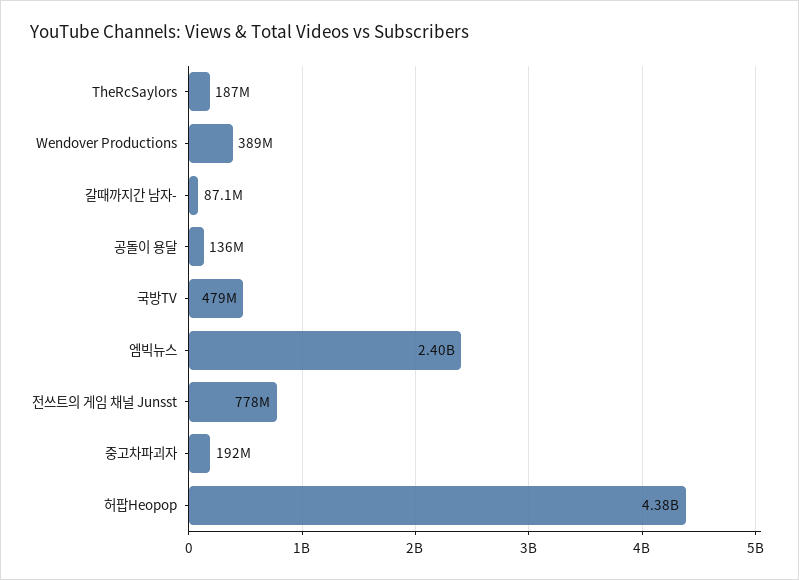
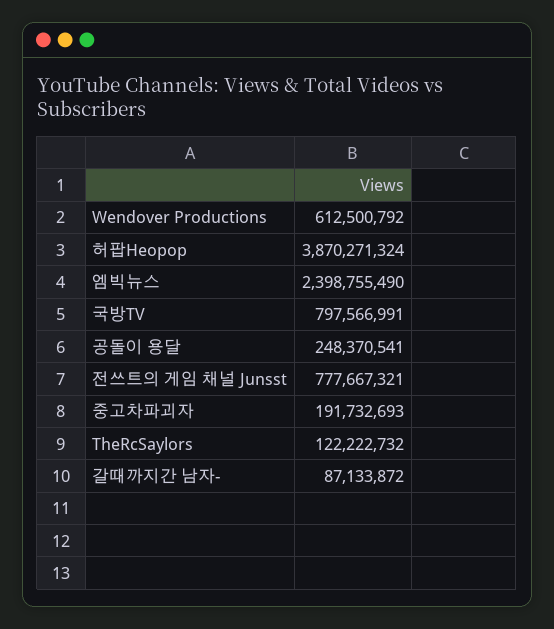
TheRcSaylors: 187000000 -> 122222732
Wendover Productions: 389000000 -> 612500792
공돌이 용달: 136000000 -> 248370541
국방TV: 479000000 -> 797566991
허팝Heopop: 4380000000 -> 3870271324

